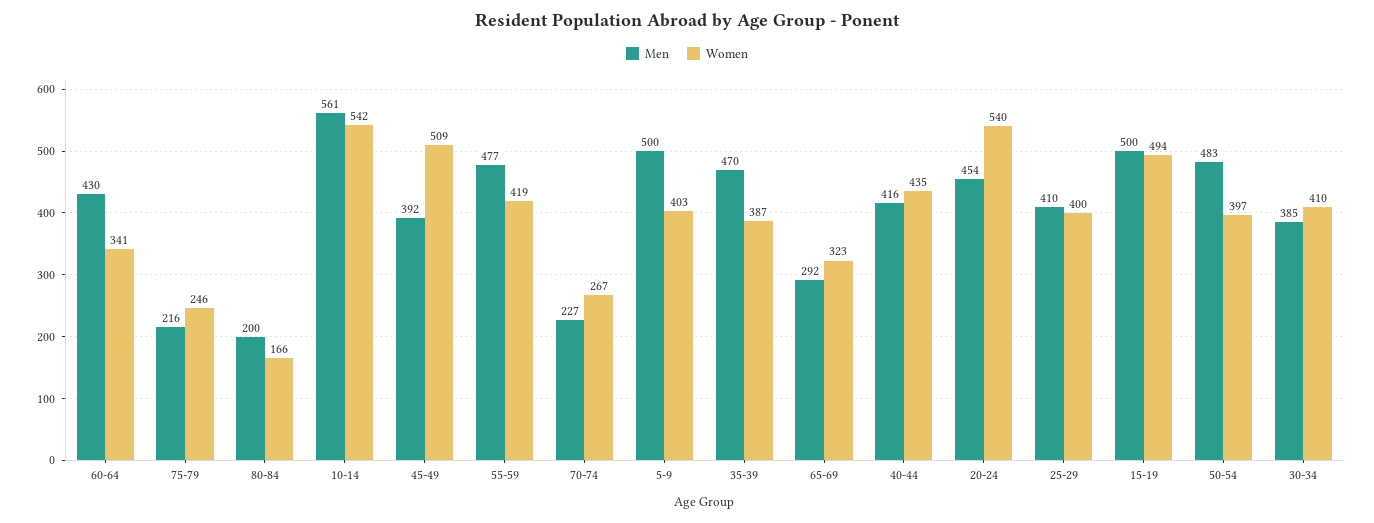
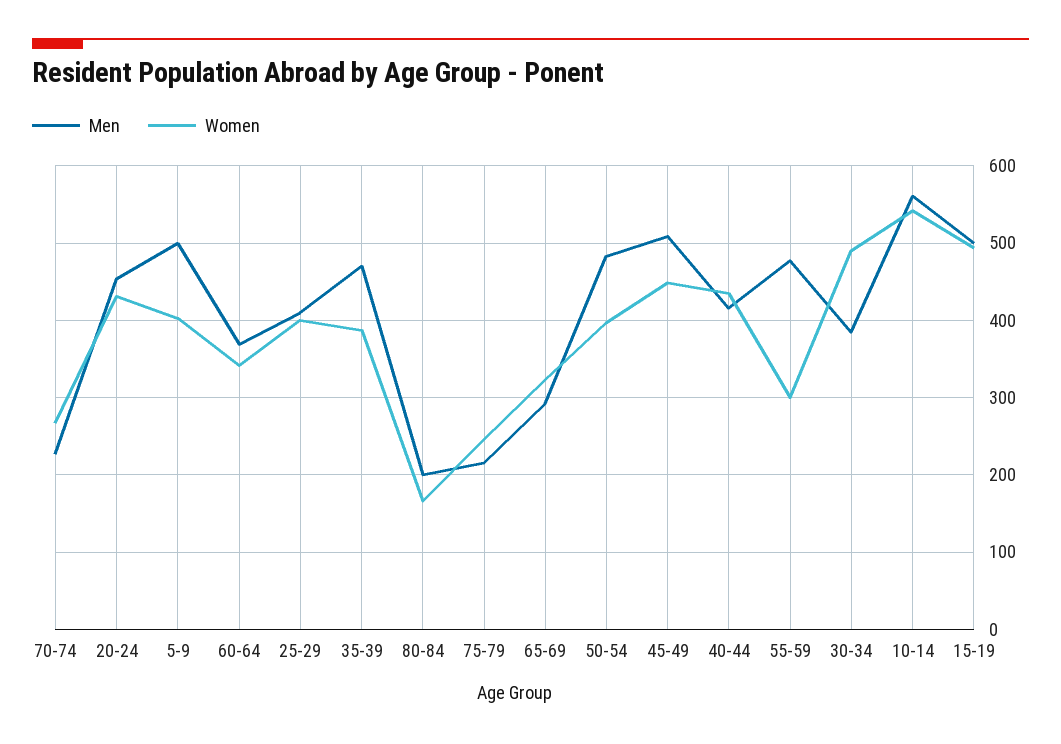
Men, 60-64: 430 -> 370
Men, 45-49: 392 -> 510
Women, 45-49: 509 -> 450
Women, 55-59: 419 -> 300
Women, 20-24: 540 -> 430
Women, 30-34: 410 -> 490

